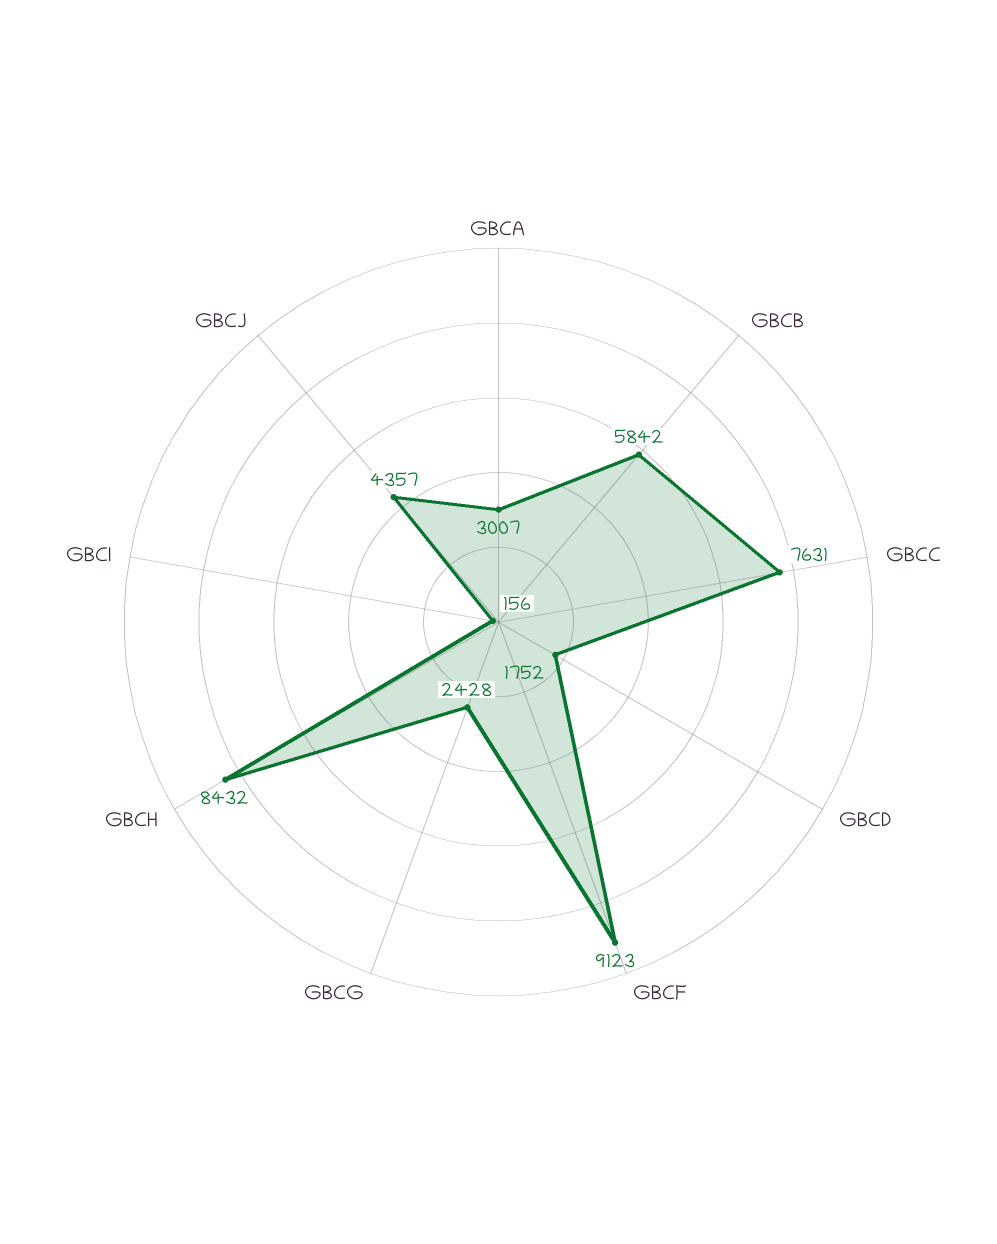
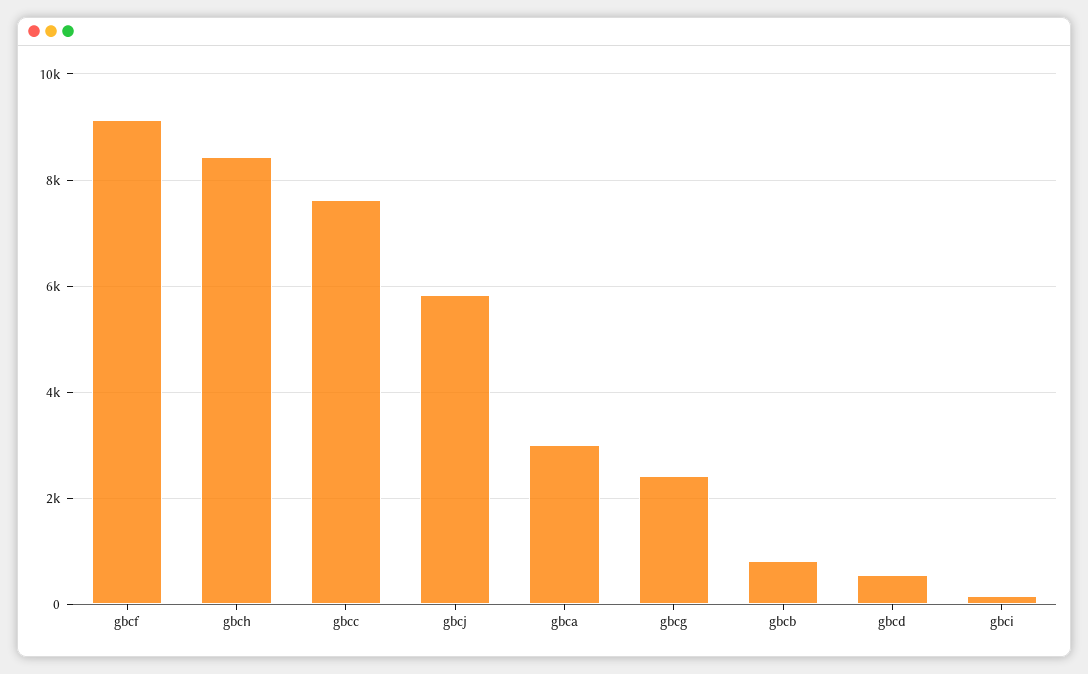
GBCB: 5842 -> 800
GBCD: 1752 -> 600
GBCJ: 4357 -> 5800

